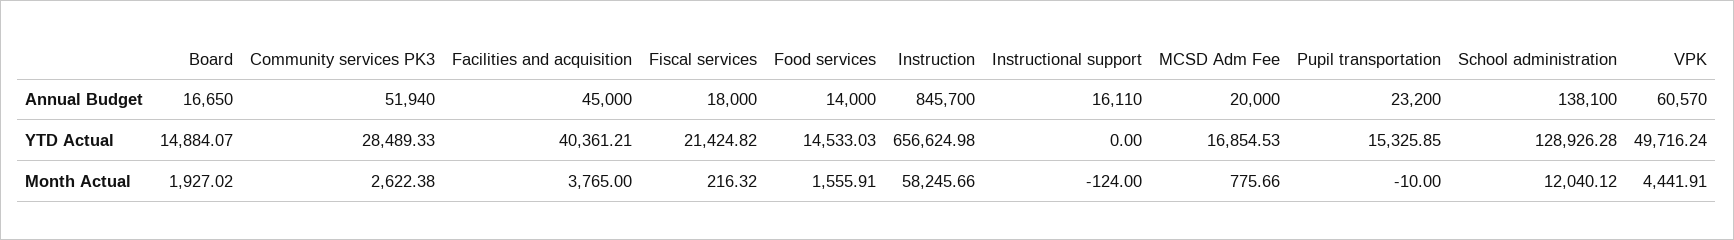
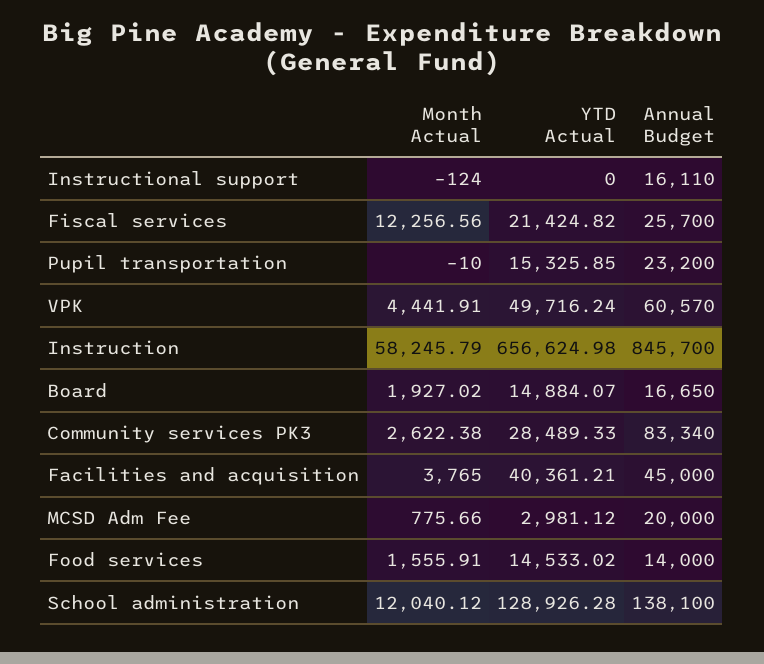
Community services PK3, Annual Budget: 51940 -> 83340
Fiscal services, Annual Budget: 18000 -> 25700
Food services, YTD Actual: 14533.03 -> 14533.02
MCSD Adm Fee, YTD Actual: 16854.53 -> 2981.12
Fiscal services, Month Actual: 216.32 -> 12256.56
Instruction, Month Actual: 58245.66 -> 58245.79

